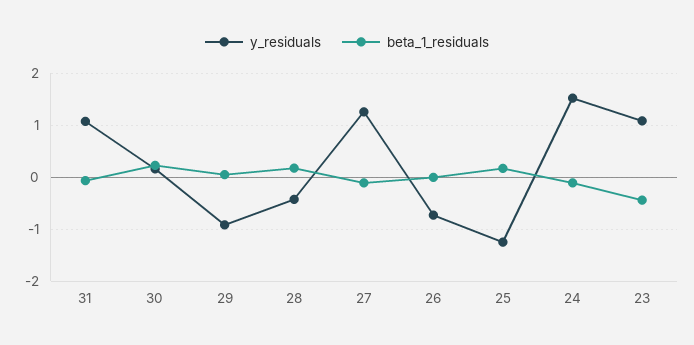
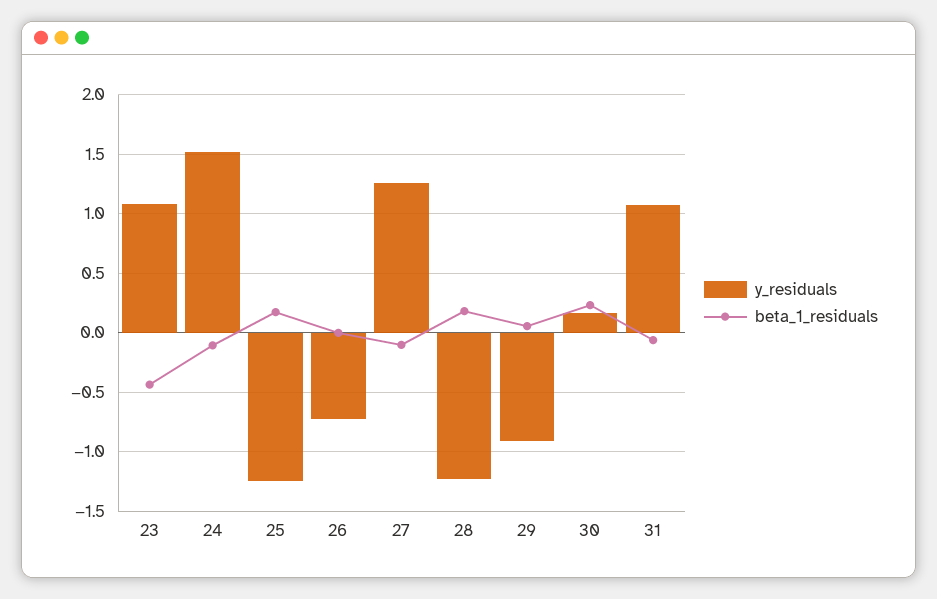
y_residuals, 28: -0.4 -> -1.2

